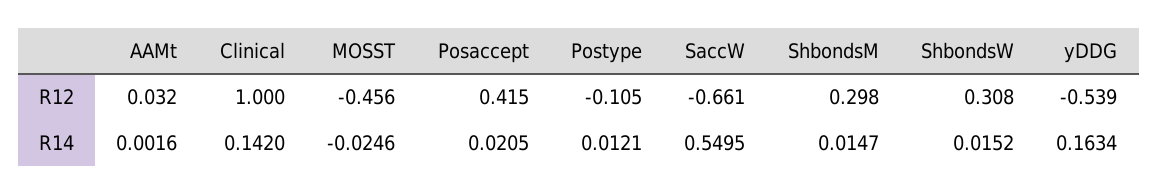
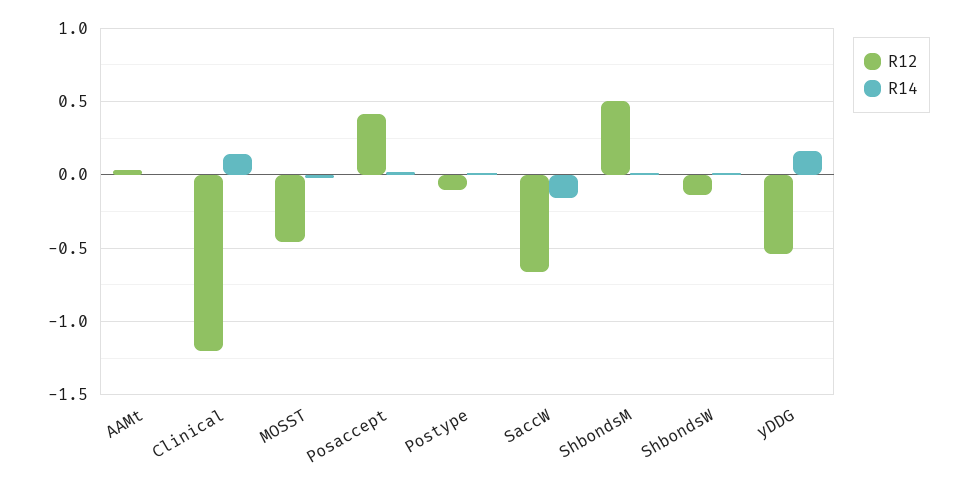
R12, Clinical: 1 -> -1.2
R12, ShbondsM: 0.298 -> 0.5
R12, ShbondsW: 0.308 -> -0.15
R14, SaccW: 0.5495 -> -0.15

